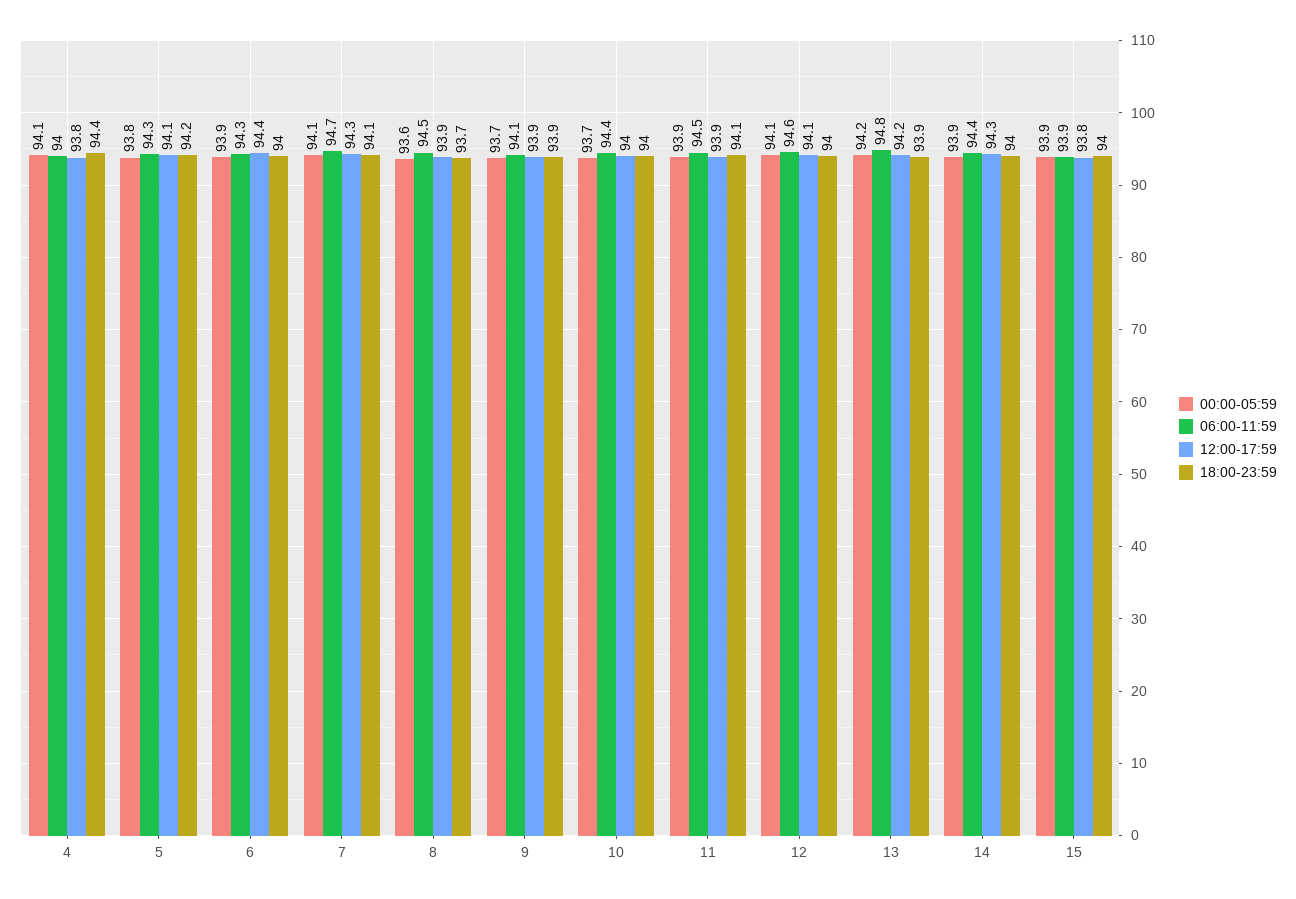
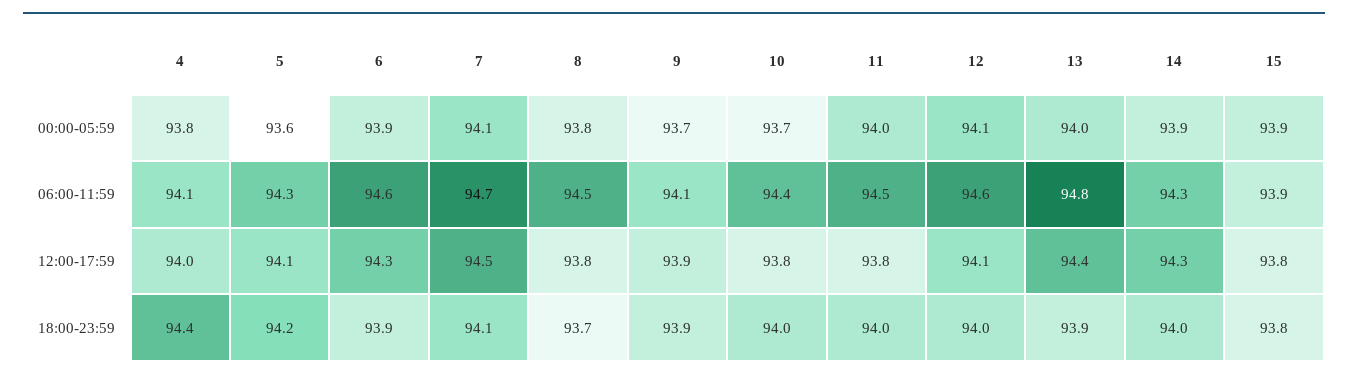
00:00-05:59, 4: 94.1 -> 93.8
06:00-11:59, 4: 94 -> 94.1
12:00-17:59, 4: 93.8 -> 94
00:00-05:59, 5: 93.8 -> 93.6
06:00-11:59, 6: 94.3 -> 94.6
12:00-17:59, 6: 94.4 -> 94.3
18:00-23:59, 6: 94 -> 93.9
12:00-17:59, 7: 94.3 -> 94.5
00:00-05:59, 8: 93.6 -> 93.8
12:00-17:59, 8: 93.9 -> 93.8
12:00-17:59, 10: 94 -> 93.8
00:00-05:59, 11: 93.9 -> 94
12:00-17:59, 11: 93.9 -> 93.8
18:00-23:59, 11: 94.1 -> 94
00:00-05:59, 13: 94.2 -> 94
12:00-17:59, 13: 94.2 -> 94.4
06:00-11:59, 14: 94.4 -> 94.3
18:00-23:59, 15: 94 -> 93.8

